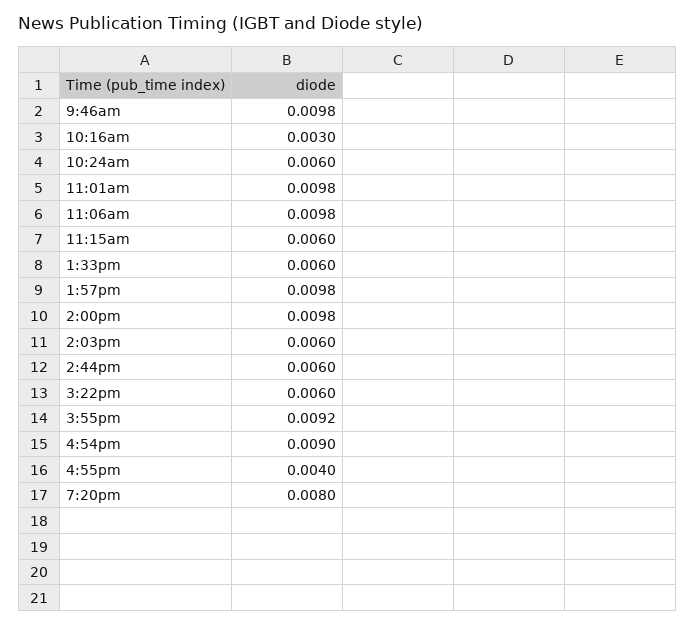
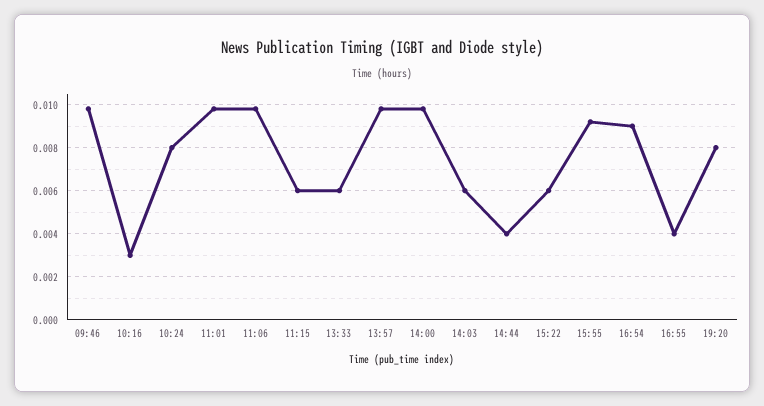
10:24am: 0.006 -> 0.008
2:44pm: 0.006 -> 0.004

